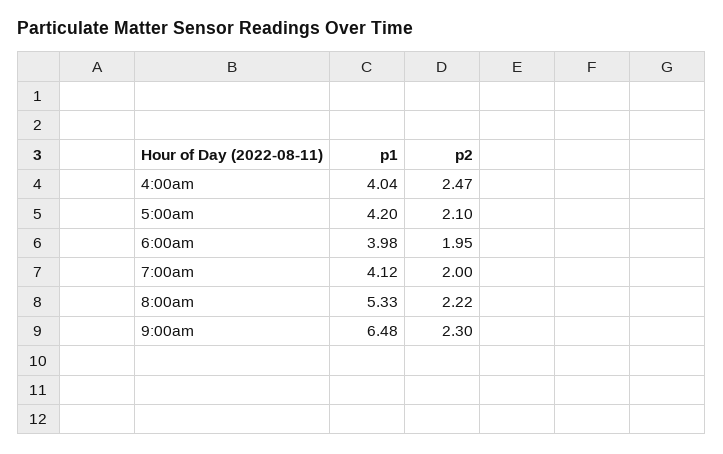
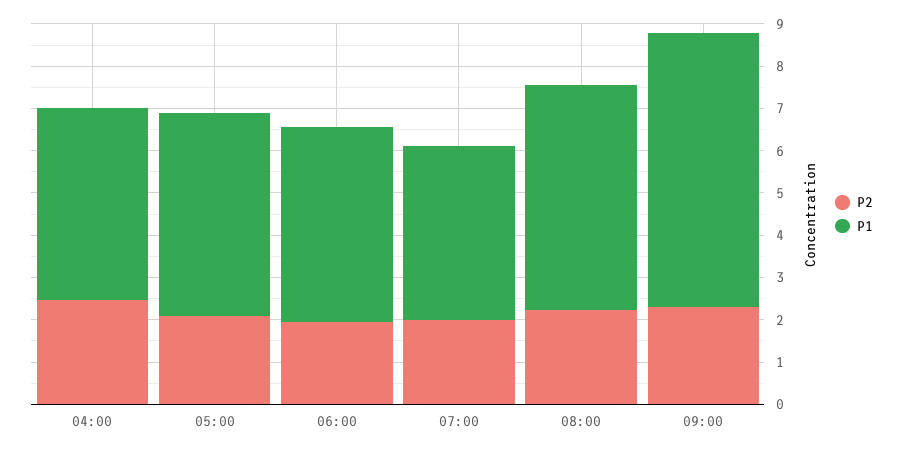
p1, 4:00am: 4.04 -> 4.6
p1, 5:00am: 4.2 -> 4.8
p1, 6:00am: 3.98 -> 4.6

